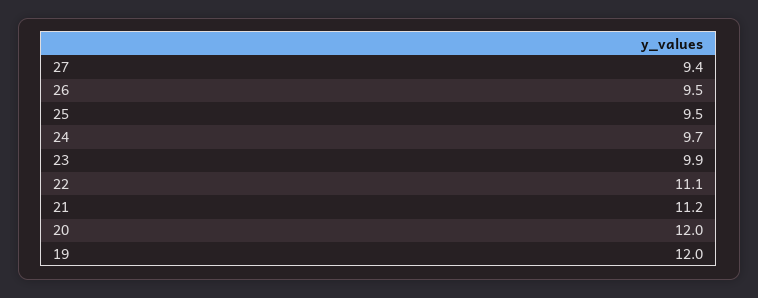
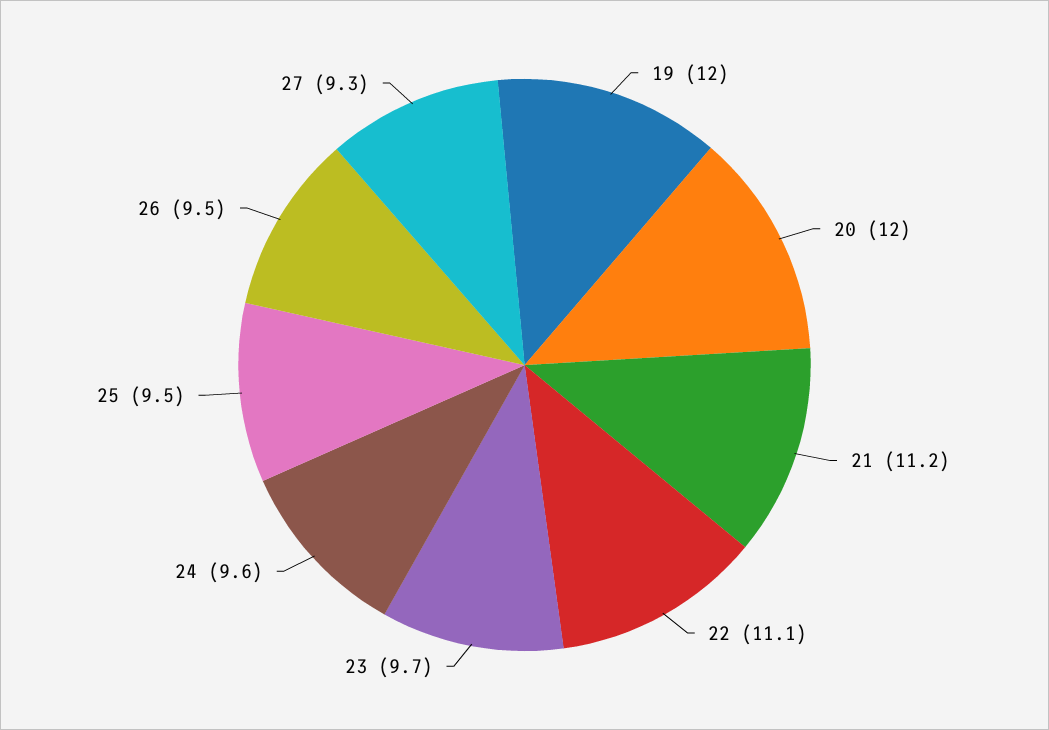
27: 9.4 -> 9.3
24: 9.7 -> 9.6
23: 9.9 -> 9.7

